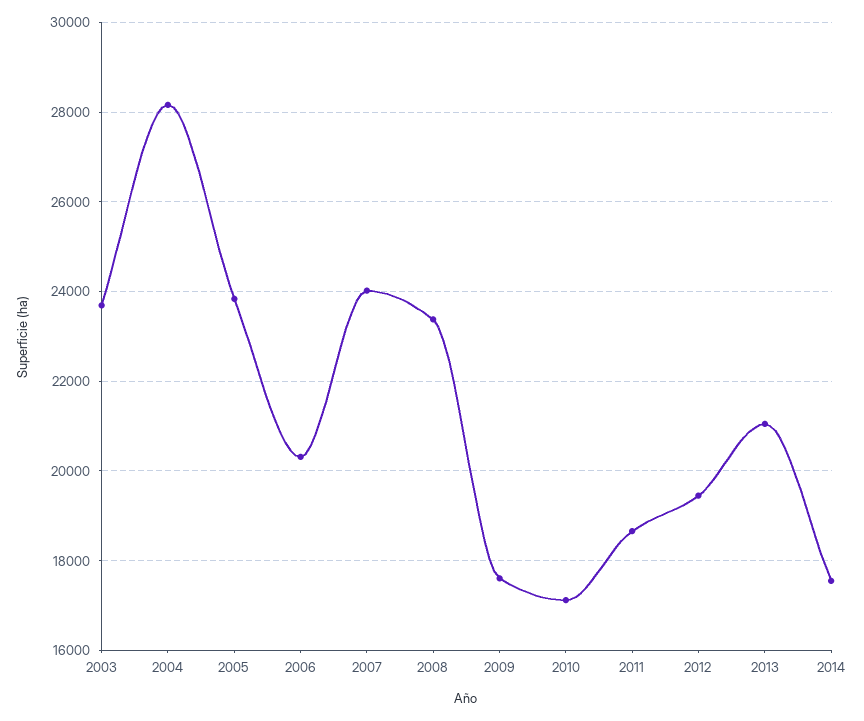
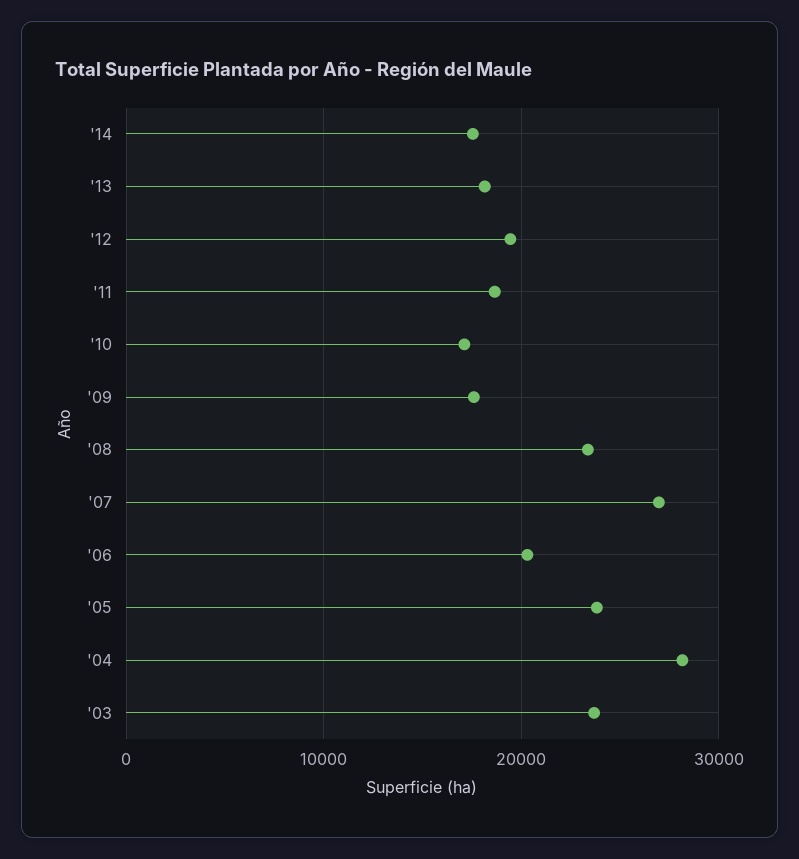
2007: 24000 -> 27000
2013: 21000 -> 18000

